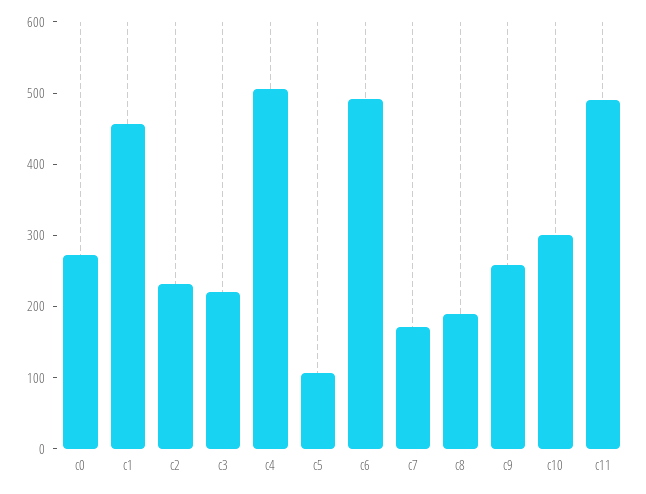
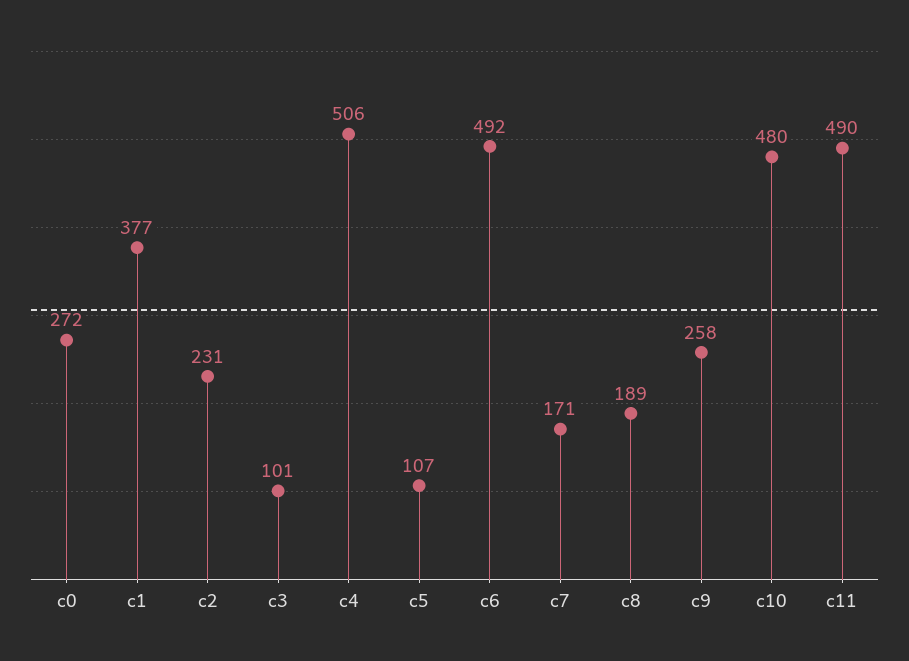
c1: 460 -> 377
c3: 220 -> 101
c10: 300 -> 480

